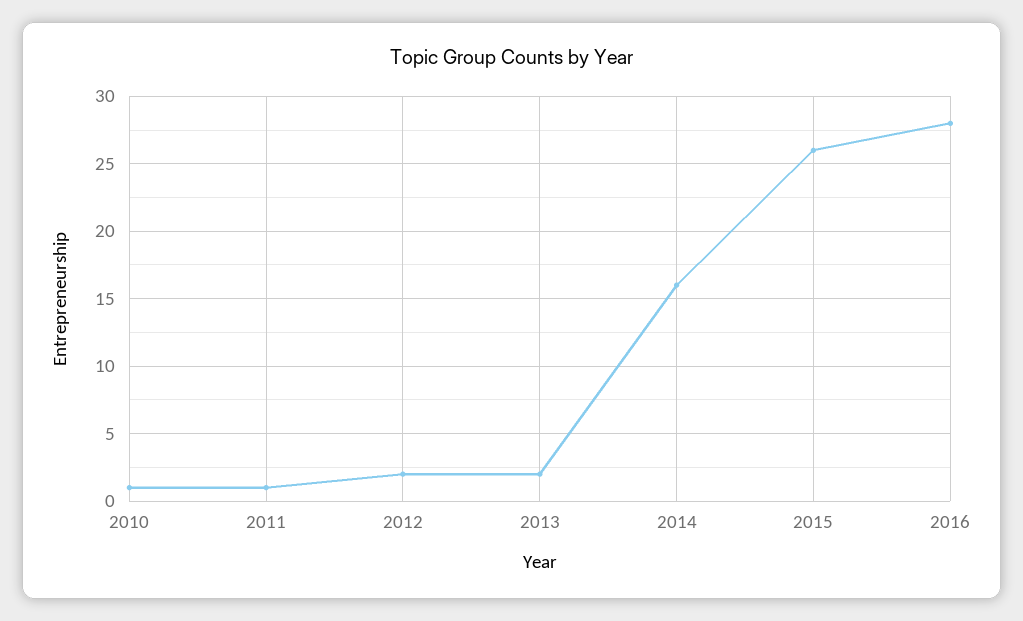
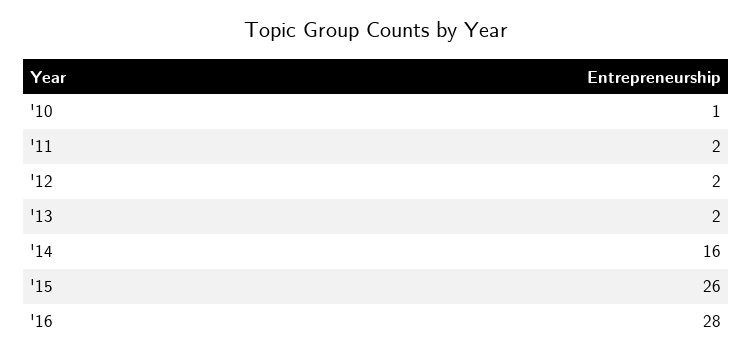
2011: 1 -> 2

